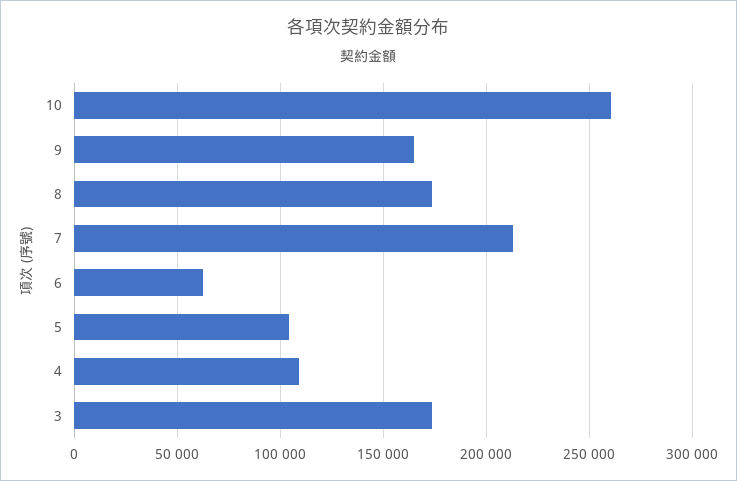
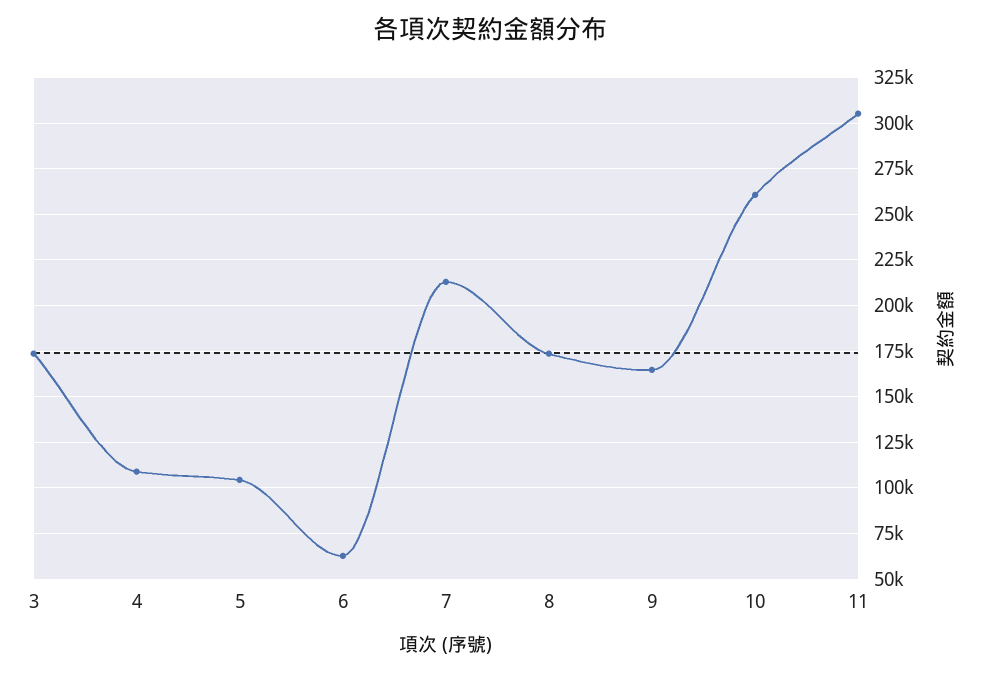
11: none -> 305000

